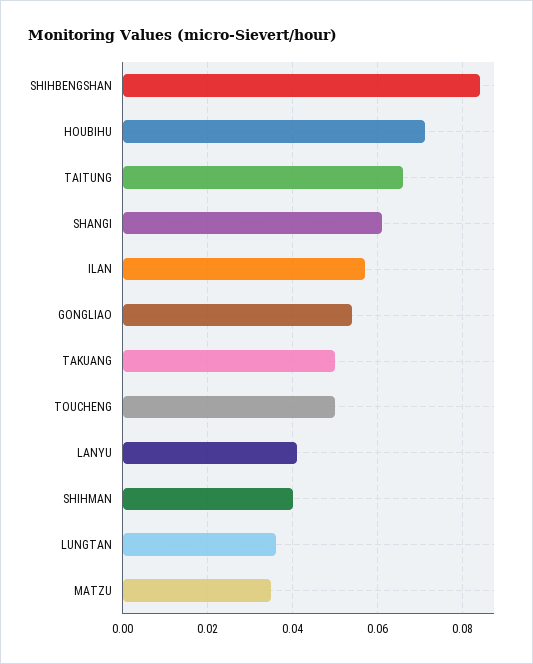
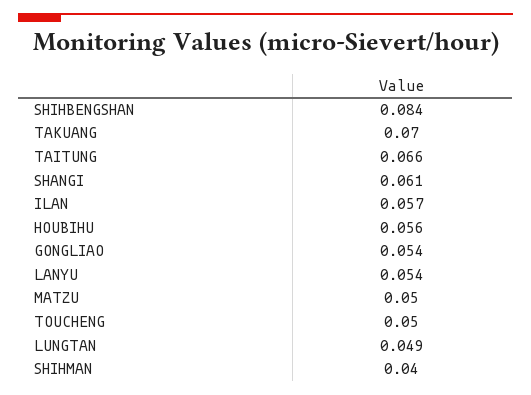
HOUBIHU: 0.07 -> 0.056
TAKUANG: 0.05 -> 0.07
LANYU: 0.04 -> 0.054
LUNGTAN: 0.035 -> 0.049
MATZU: 0.035 -> 0.05

